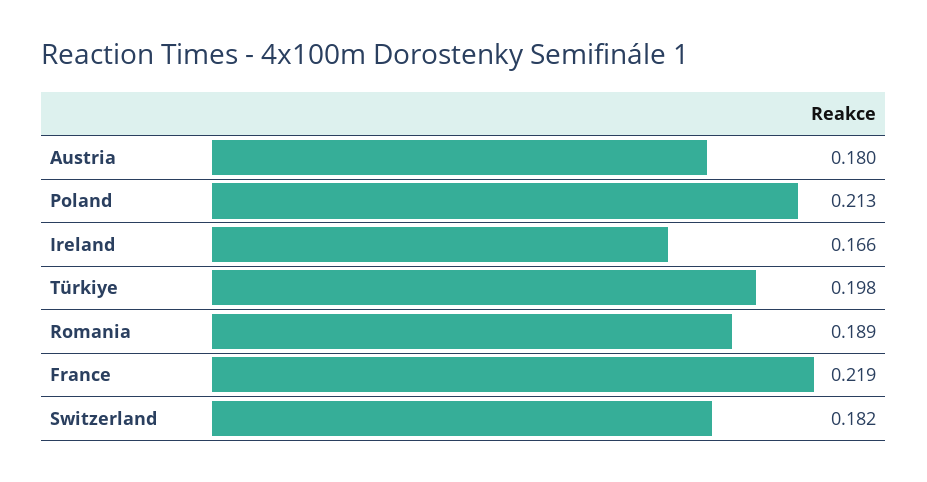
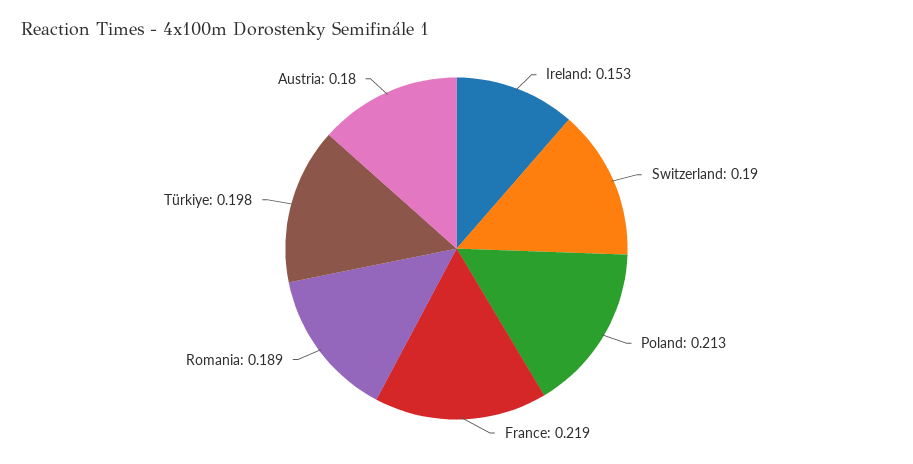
Ireland: 0.166 -> 0.153
Switzerland: 0.182 -> 0.19

